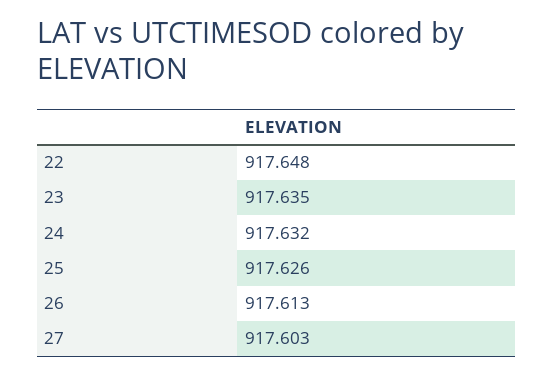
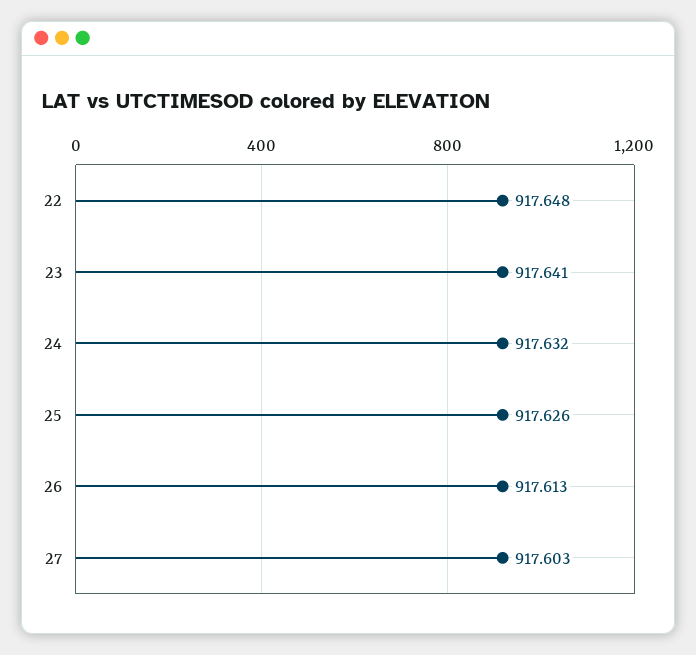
23: 917.635 -> 917.641

